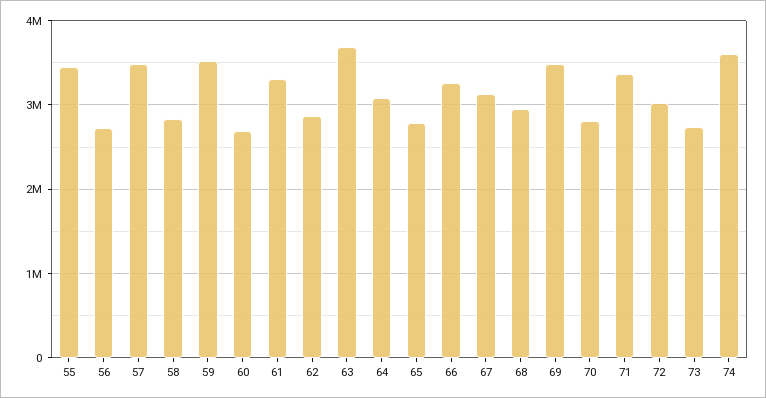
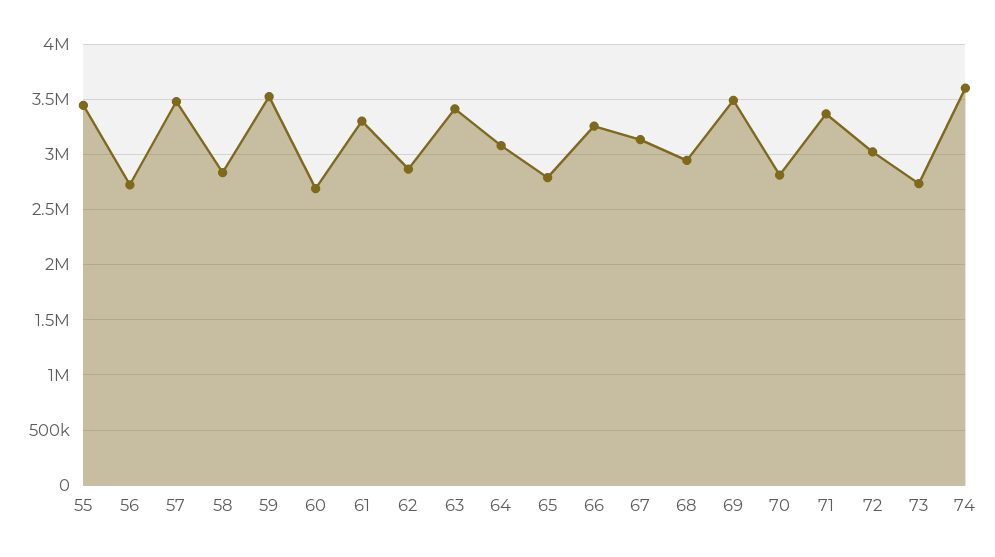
63: 3700000 -> 3400000

